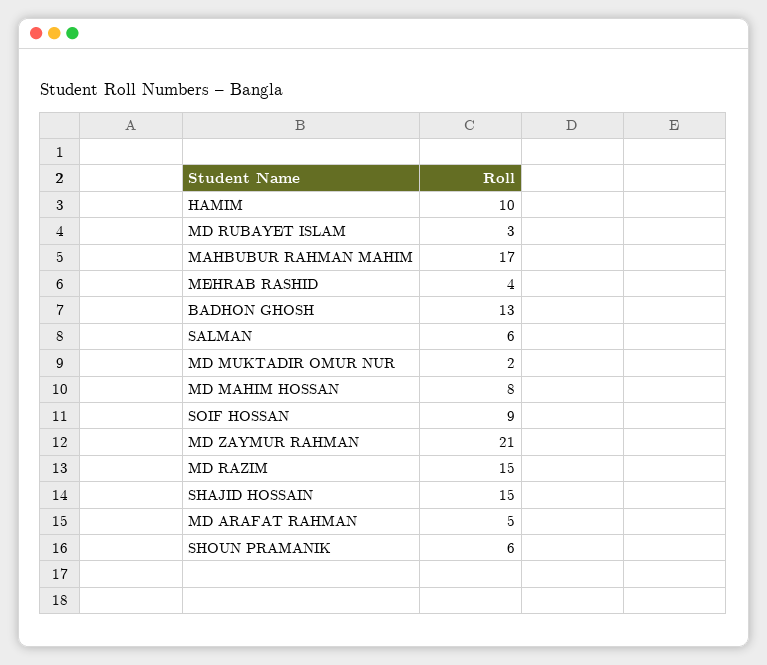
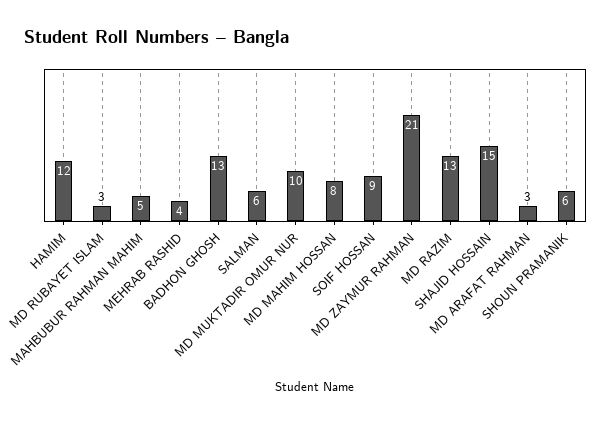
HAMIM: 10 -> 12
MAHBUBUR RAHMAN MAHIM: 17 -> 5
MD MUKTADIR OMUR NUR: 2 -> 10
MD RAZIM: 15 -> 13
MD ARAFAT RAHMAN: 5 -> 3

